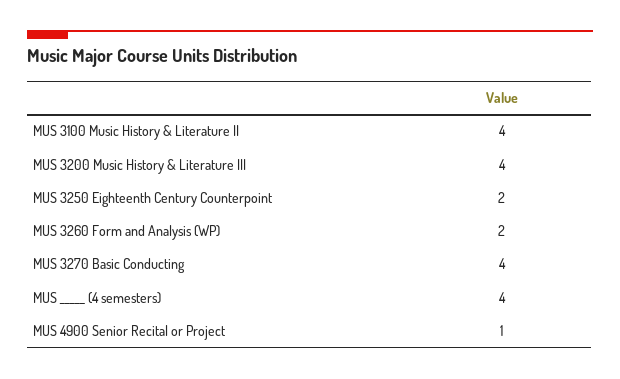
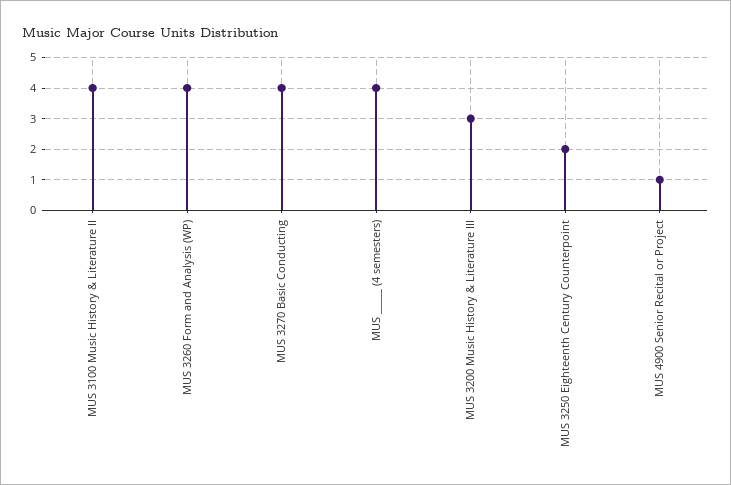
MUS 3200 Music History & Literature III: 4 -> 3
MUS 3260 Form and Analysis (WP): 2 -> 4

